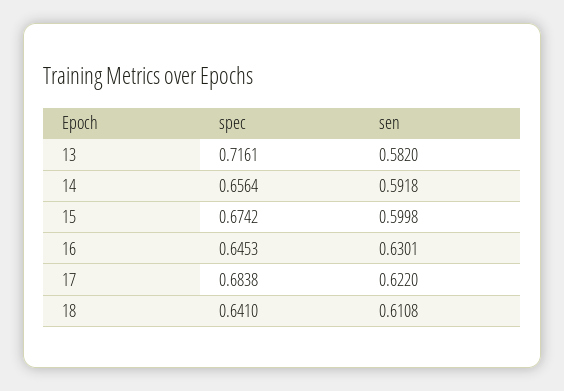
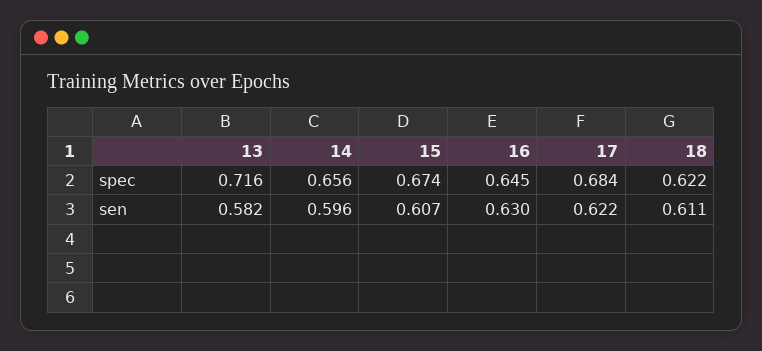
sen, 14: 0.5918 -> 0.596
sen, 15: 0.5998 -> 0.607
spec, 18: 0.641 -> 0.622

